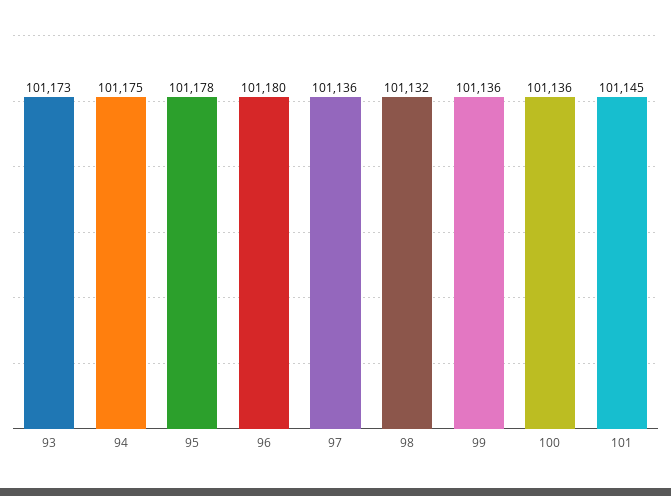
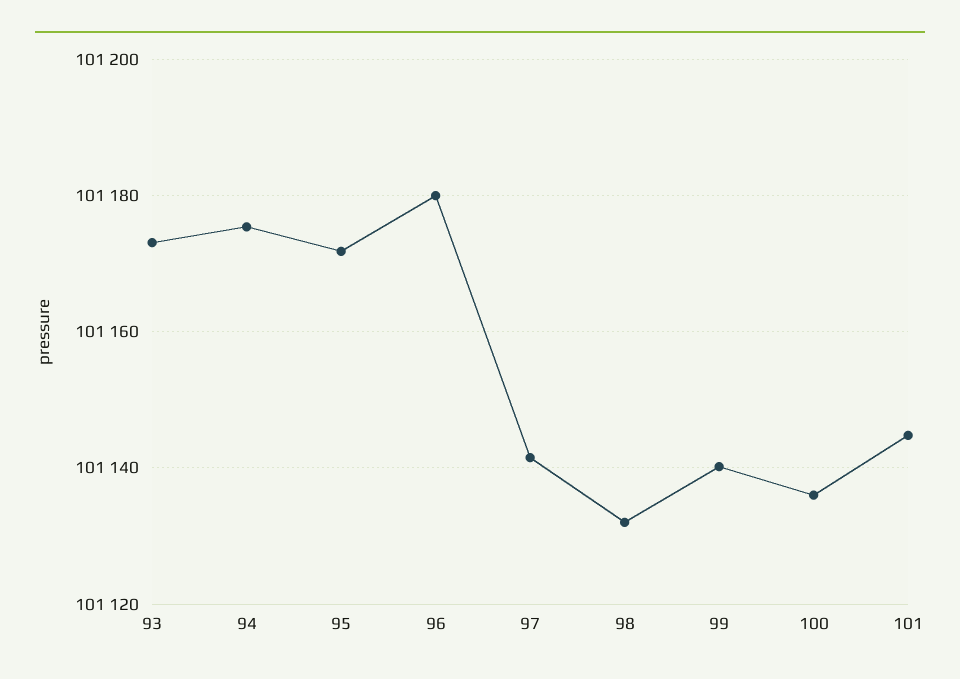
95: 101178 -> 101172
97: 101136 -> 101142
99: 101136 -> 101140

